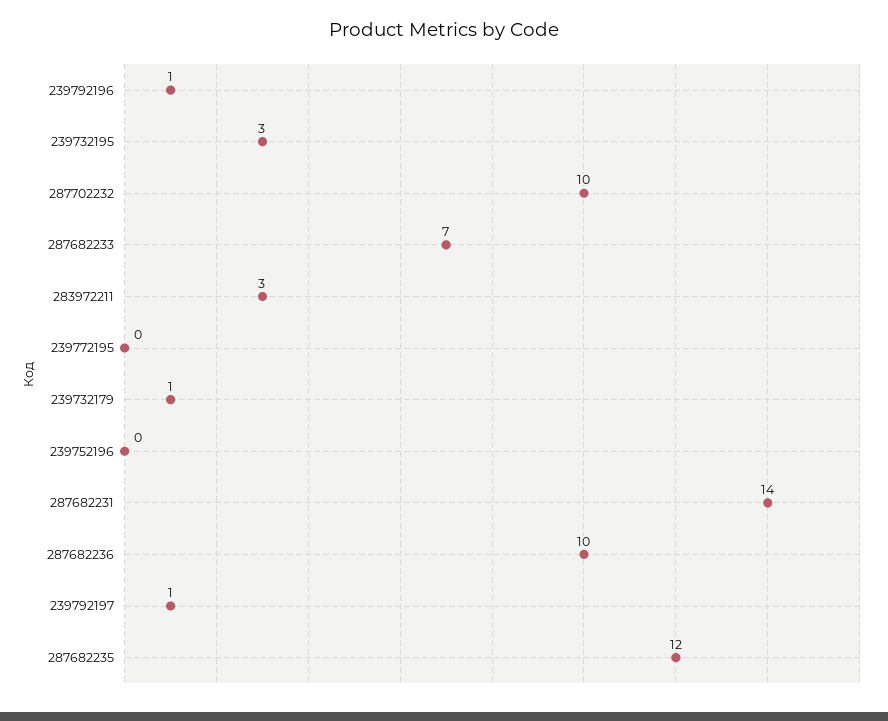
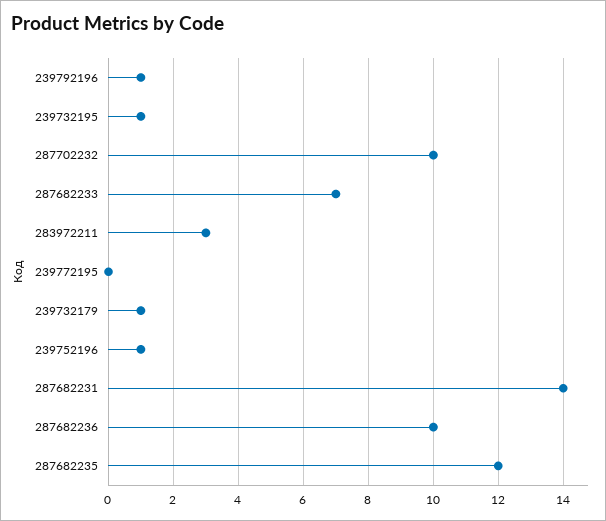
239732195: 3 -> 1
239752196: 0 -> 1
239792197: 1 -> none

